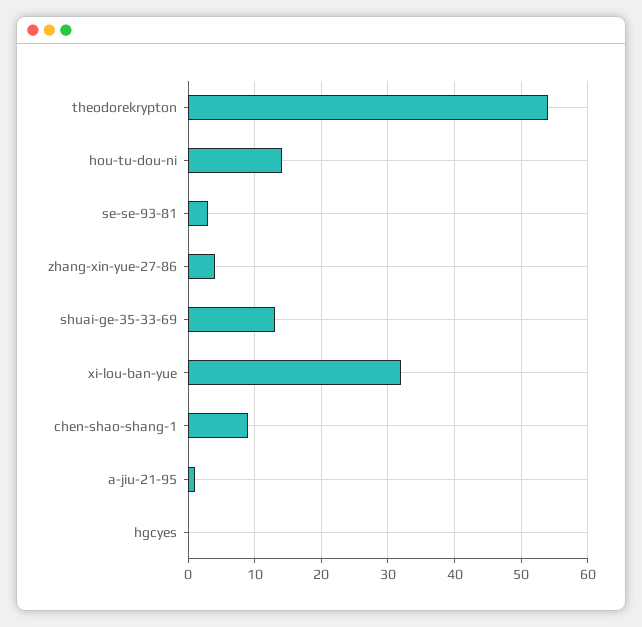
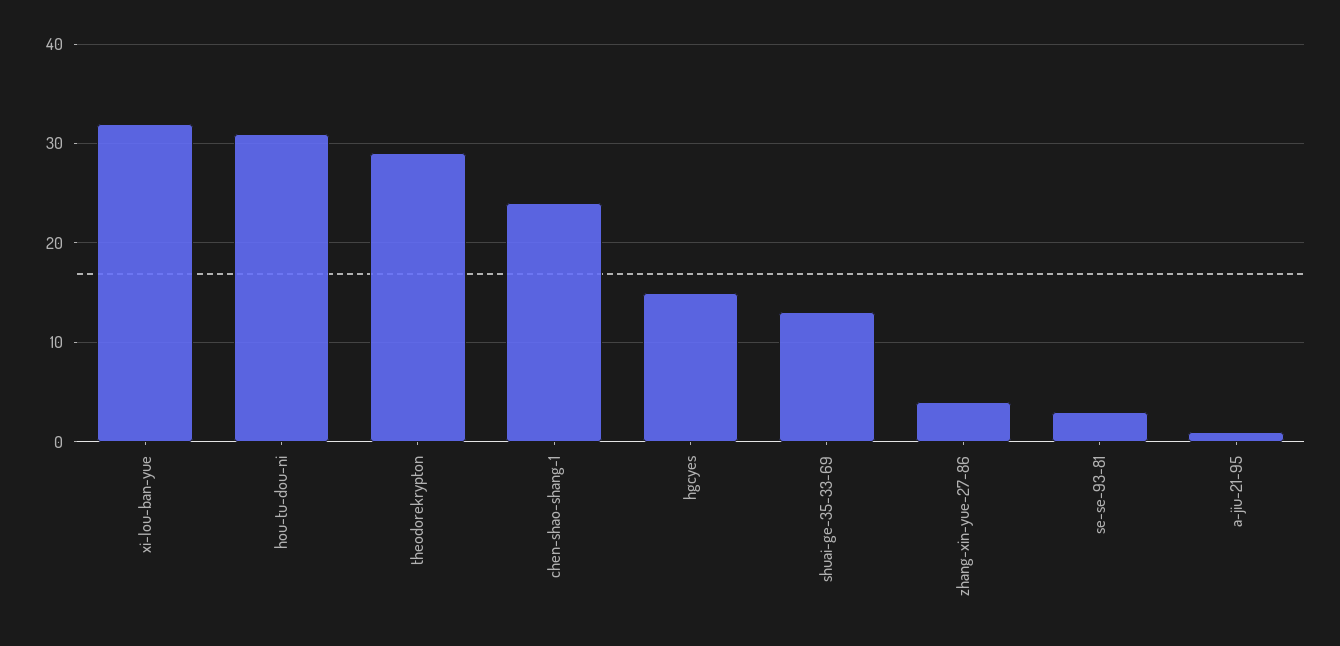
theodorekrypton: 54 -> 29
hou-tu-dou-ni: 14 -> 31
chen-shao-shang-1: 9 -> 24
hgcyes: 0 -> 15

